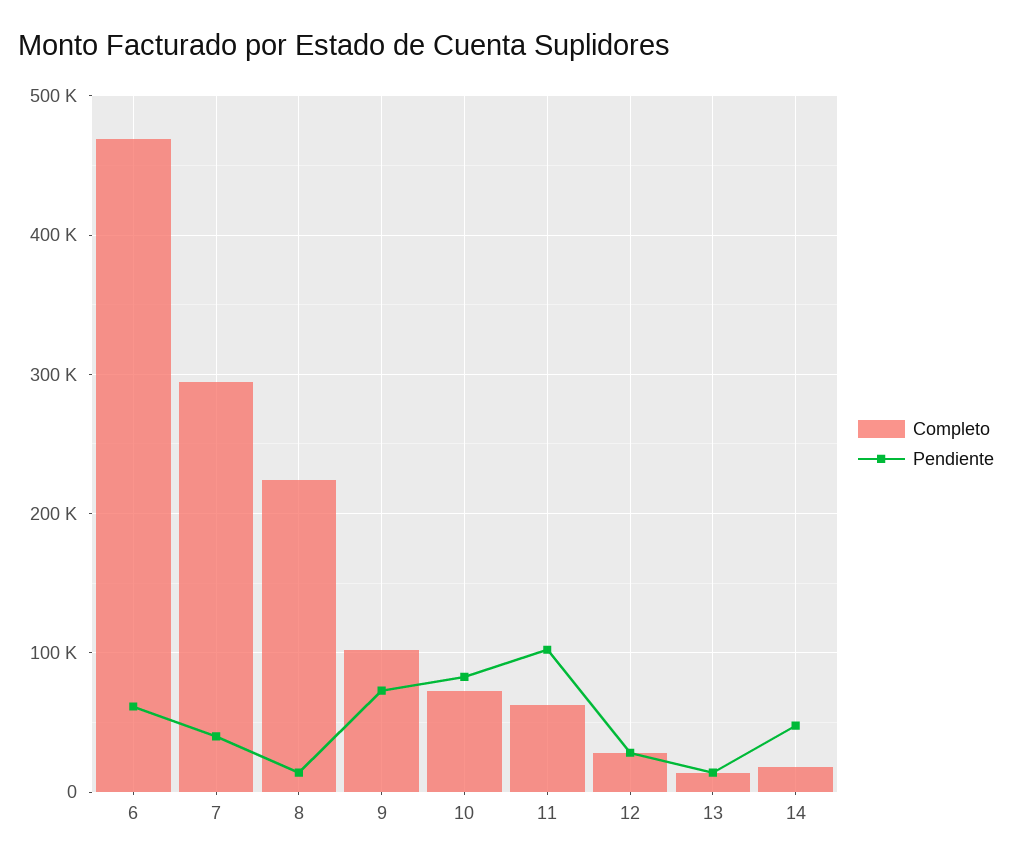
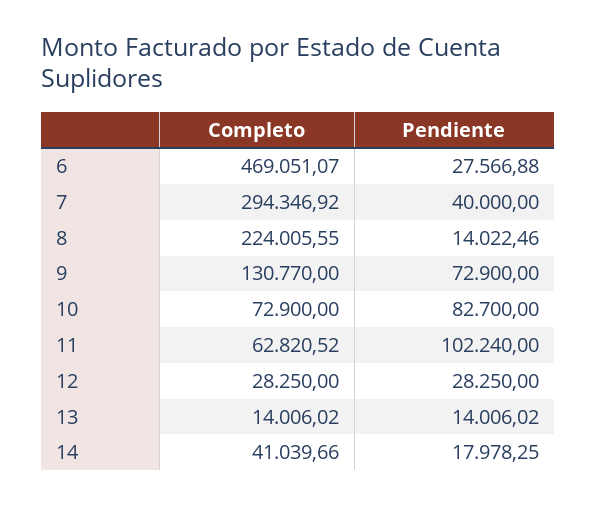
Pendiente, 6: 60000 -> 27566.88
Completo, 9: 100000 -> 130770
Completo, 14: 20000 -> 41039.66
Pendiente, 14: 50000 -> 17978.25

